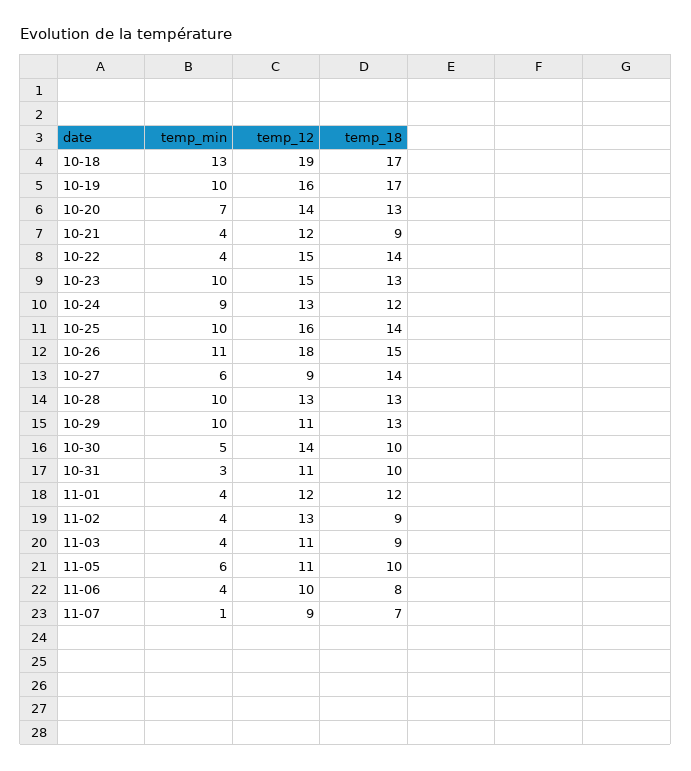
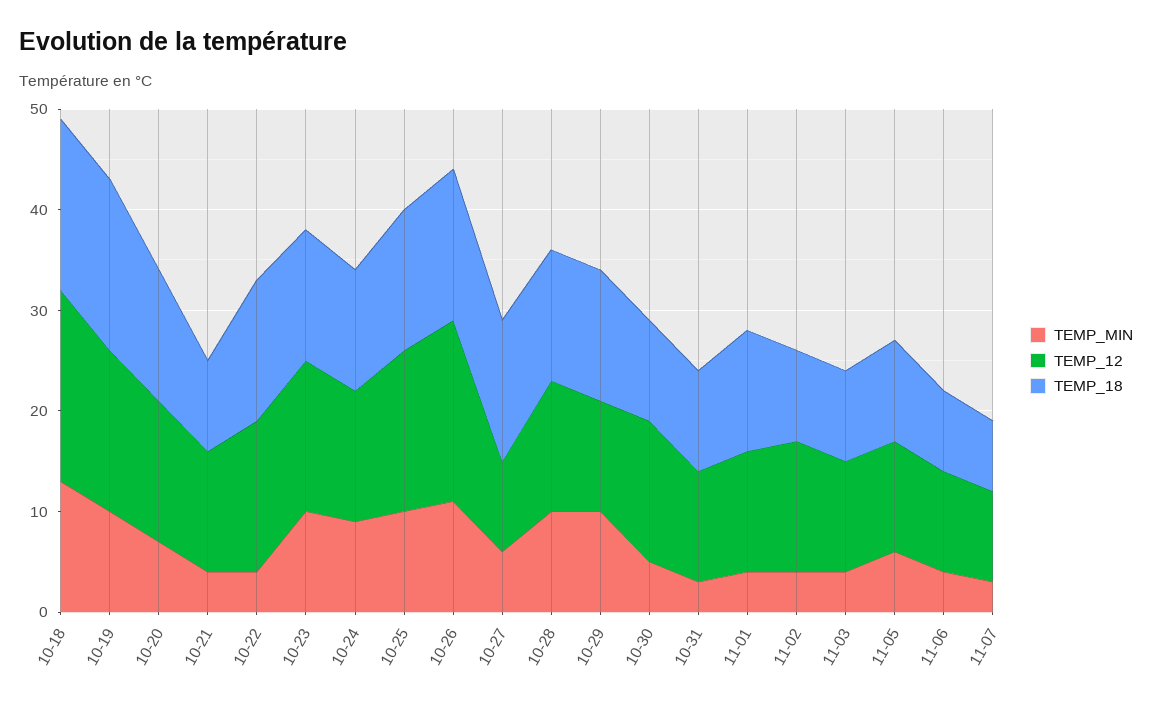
temp_min, 11-07: 1 -> 3

